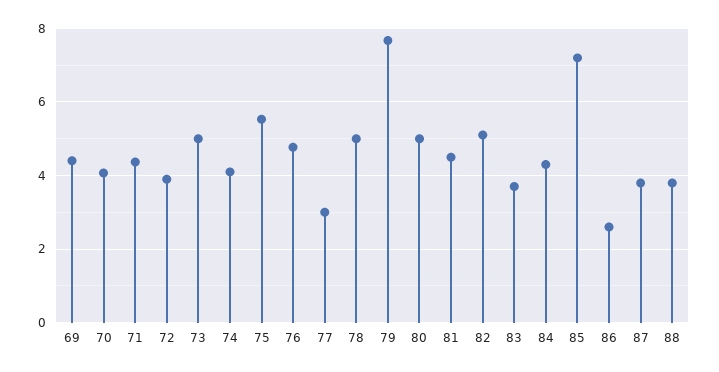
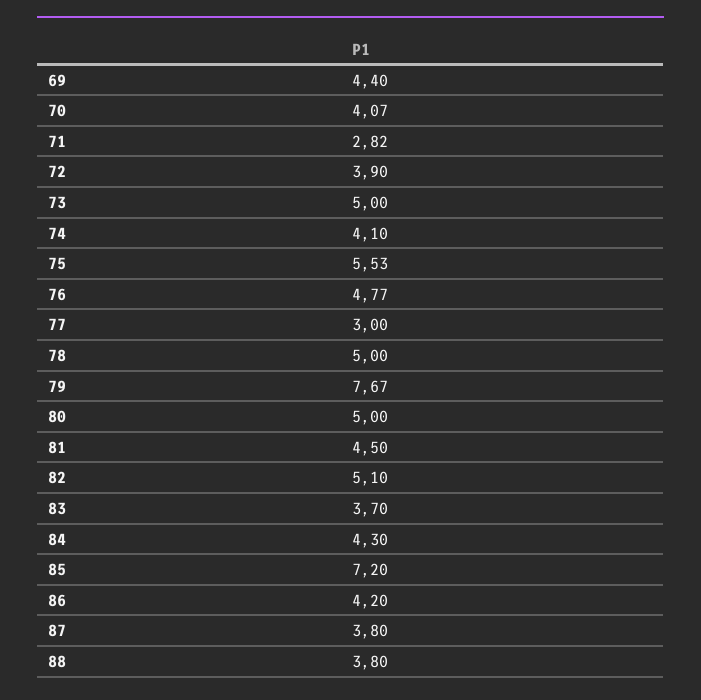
71: 4.4 -> 2.82
86: 2.6 -> 4.2

